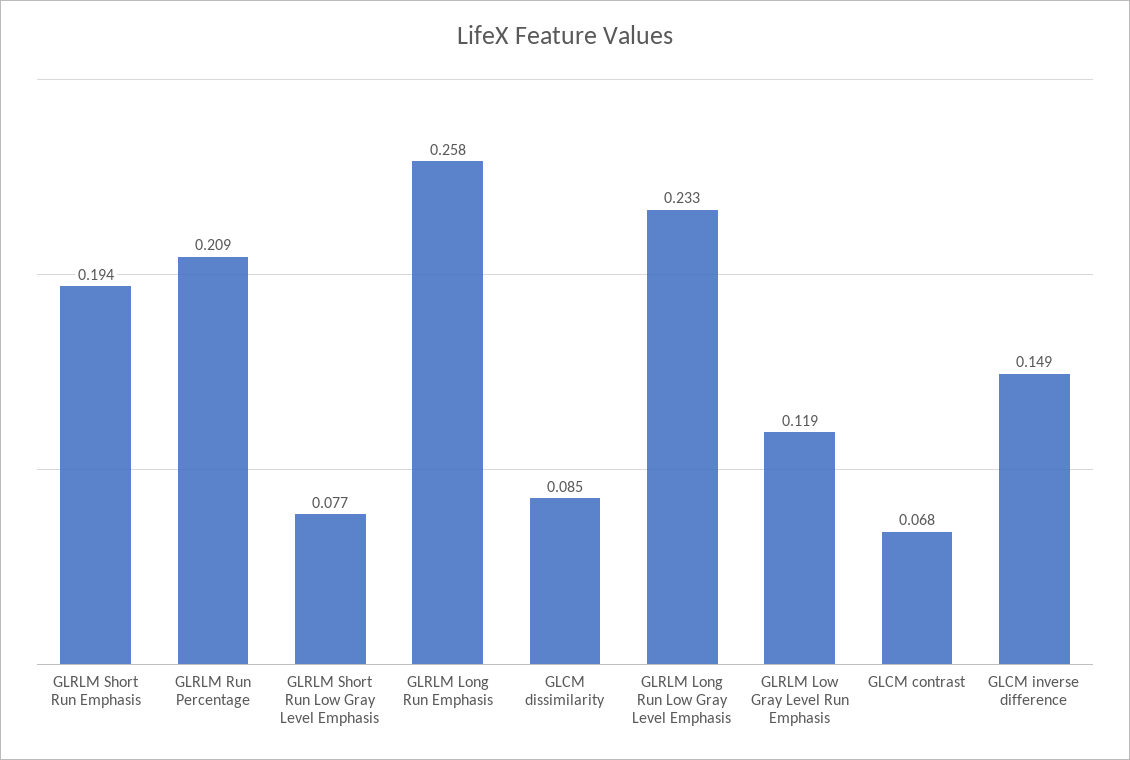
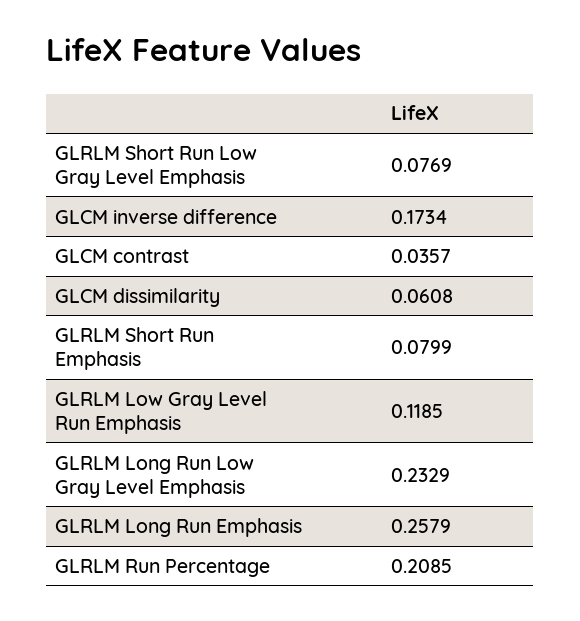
GLRLM Short Run Emphasis: 0.194 -> 0.0799
GLCM dissimilarity: 0.085 -> 0.0608
GLCM contrast: 0.068 -> 0.0357
GLCM inverse difference: 0.149 -> 0.1734

